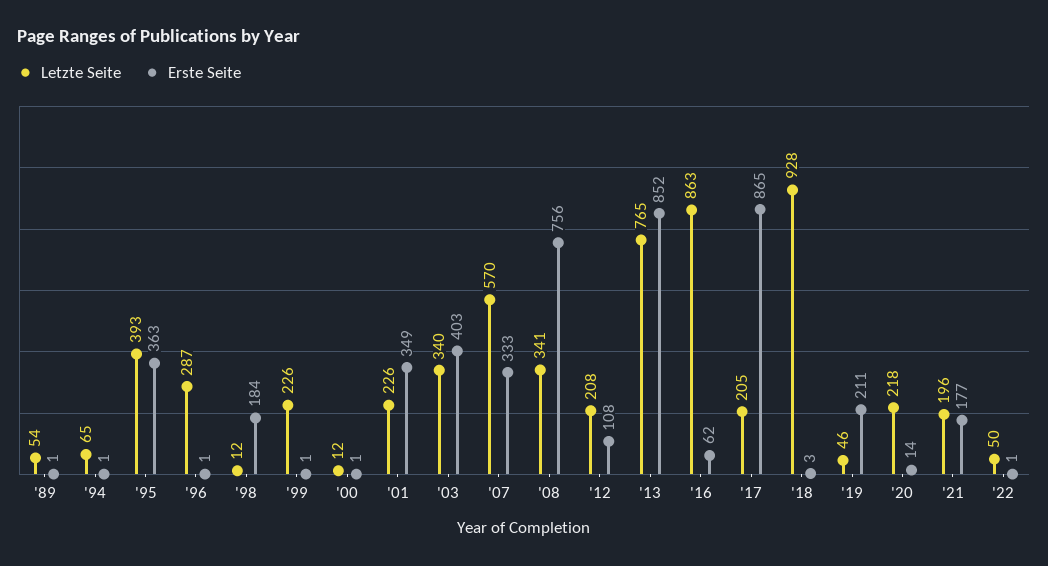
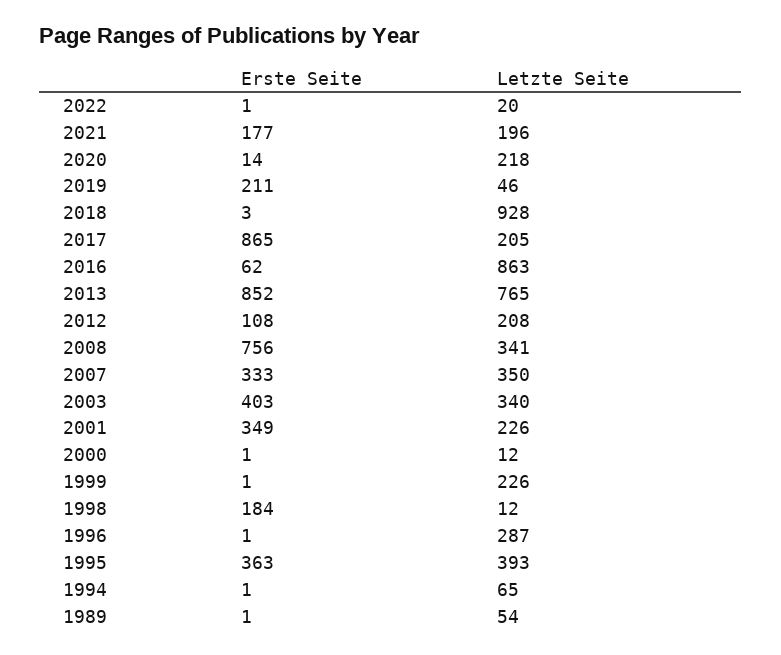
Letzte Seite, '07: 570 -> 350
Letzte Seite, '22: 50 -> 20

